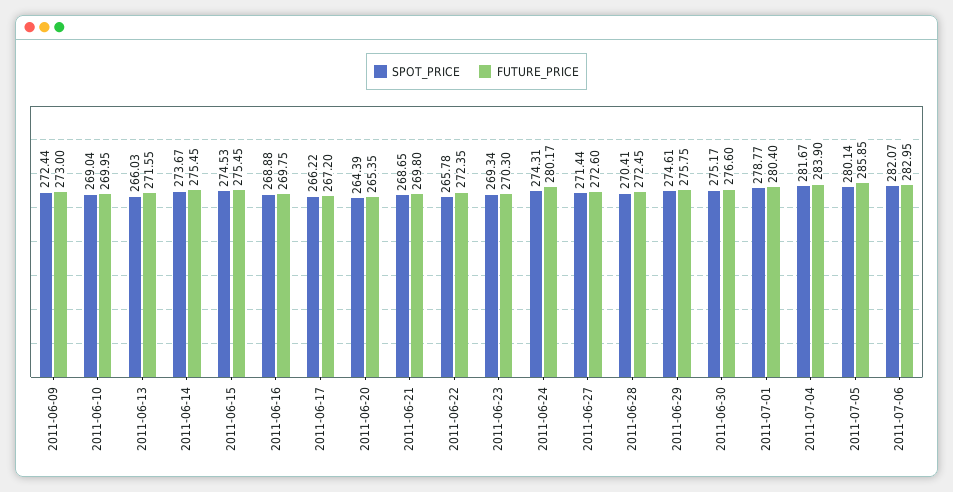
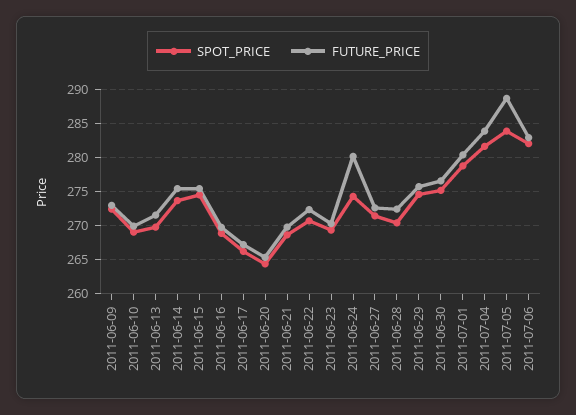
SPOT_PRICE, 2011-06-13: 266.03 -> 270
SPOT_PRICE, 2011-06-22: 265.78 -> 271
SPOT_PRICE, 2011-07-05: 280.14 -> 284
FUTURE_PRICE, 2011-07-05: 285.85 -> 289

